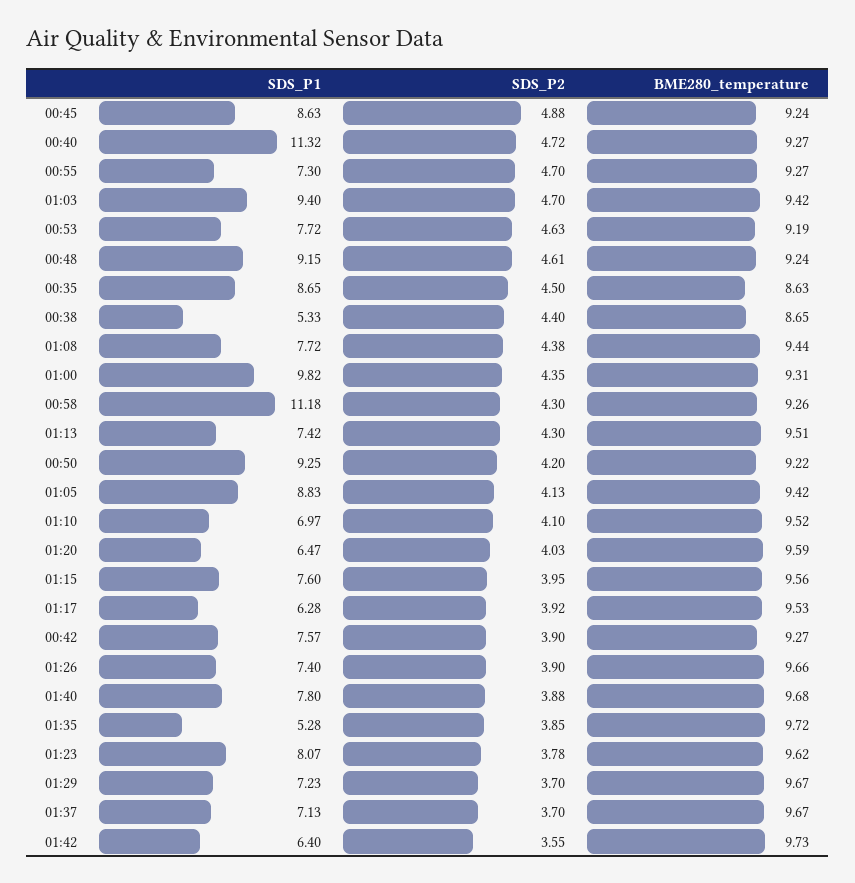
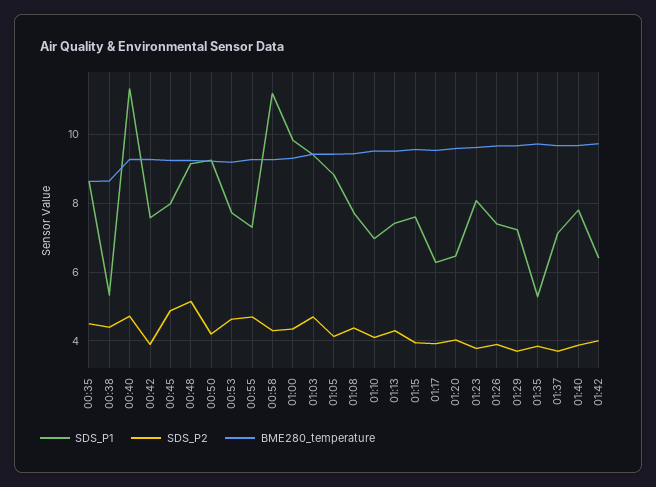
SDS_P1, 00:45: 8.63 -> 8
SDS_P2, 00:48: 4.61 -> 5.2
SDS_P2, 01:42: 3.55 -> 4

